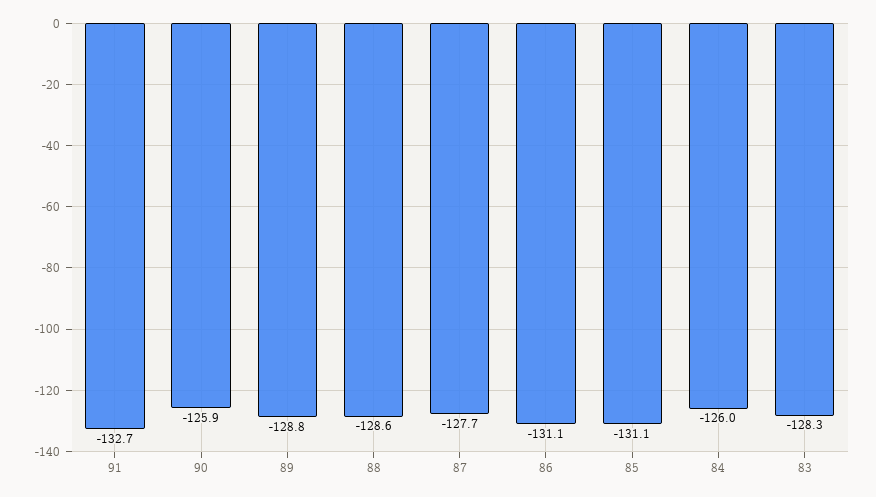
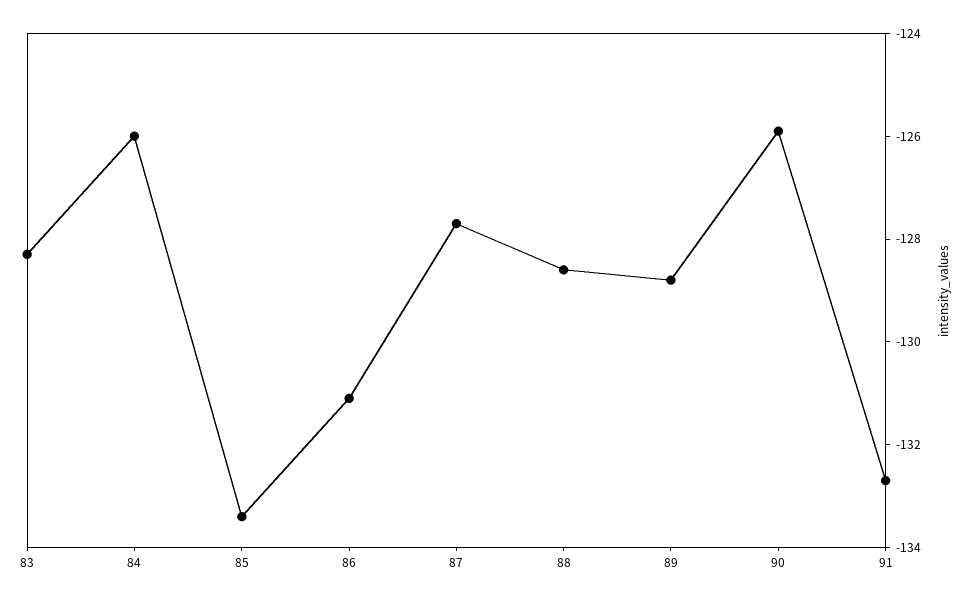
85: -131.1 -> -133.5

